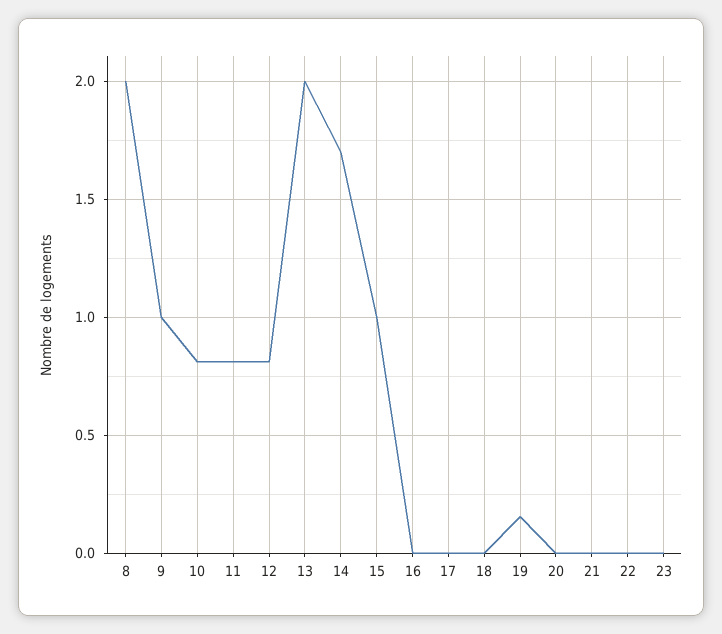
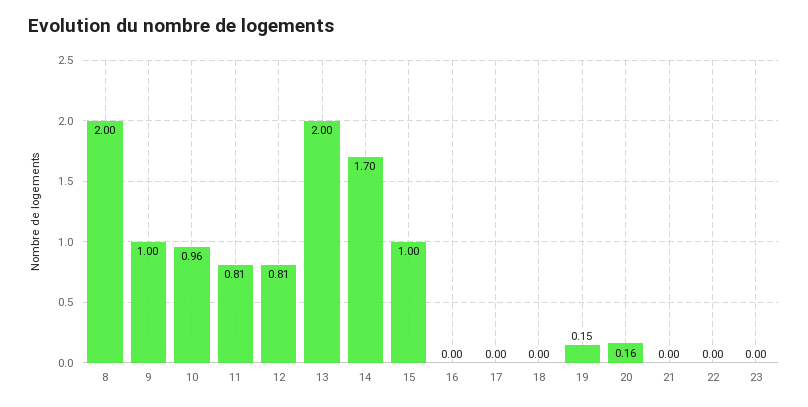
10: 0.8 -> 0.96
20: 0 -> 0.16

